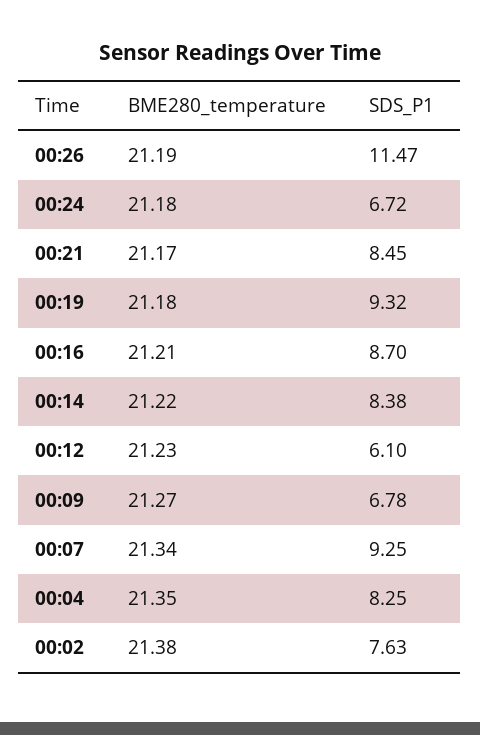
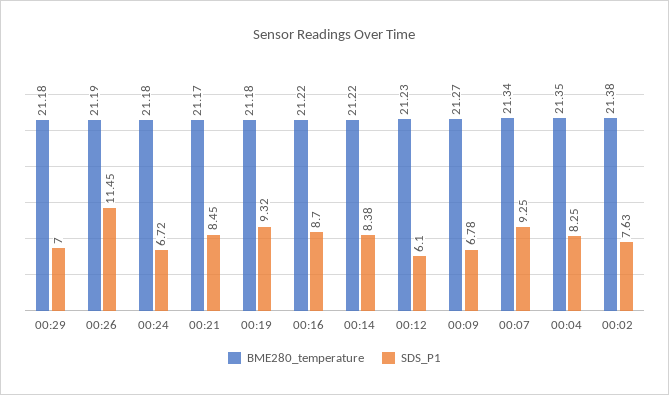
SDS_P1, 00:26: 11.47 -> 11.45
BME280_temperature, 00:16: 21.21 -> 21.22
BME280_temperature, 00:29: none -> 21.18
SDS_P1, 00:29: none -> 7

